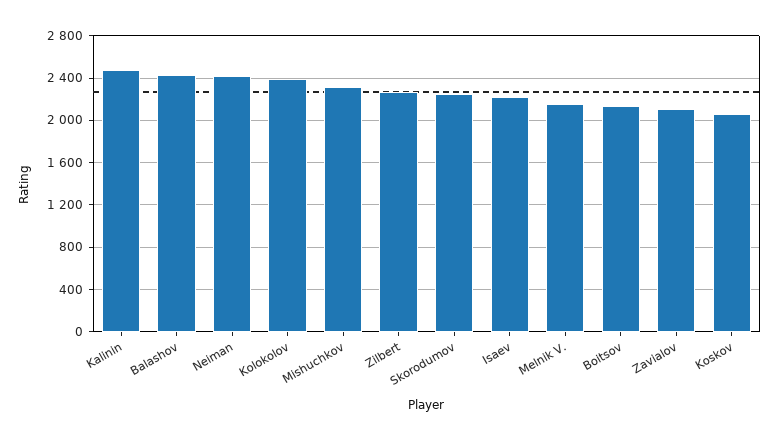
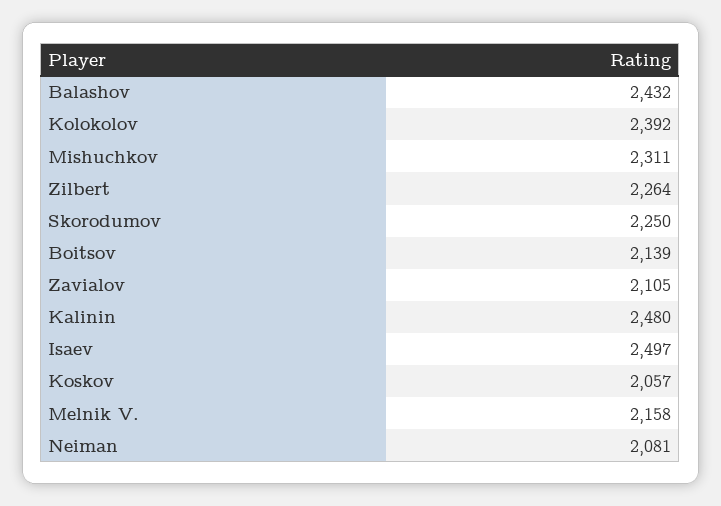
Neiman: 2400 -> 2081
Isaev: 2200 -> 2497

